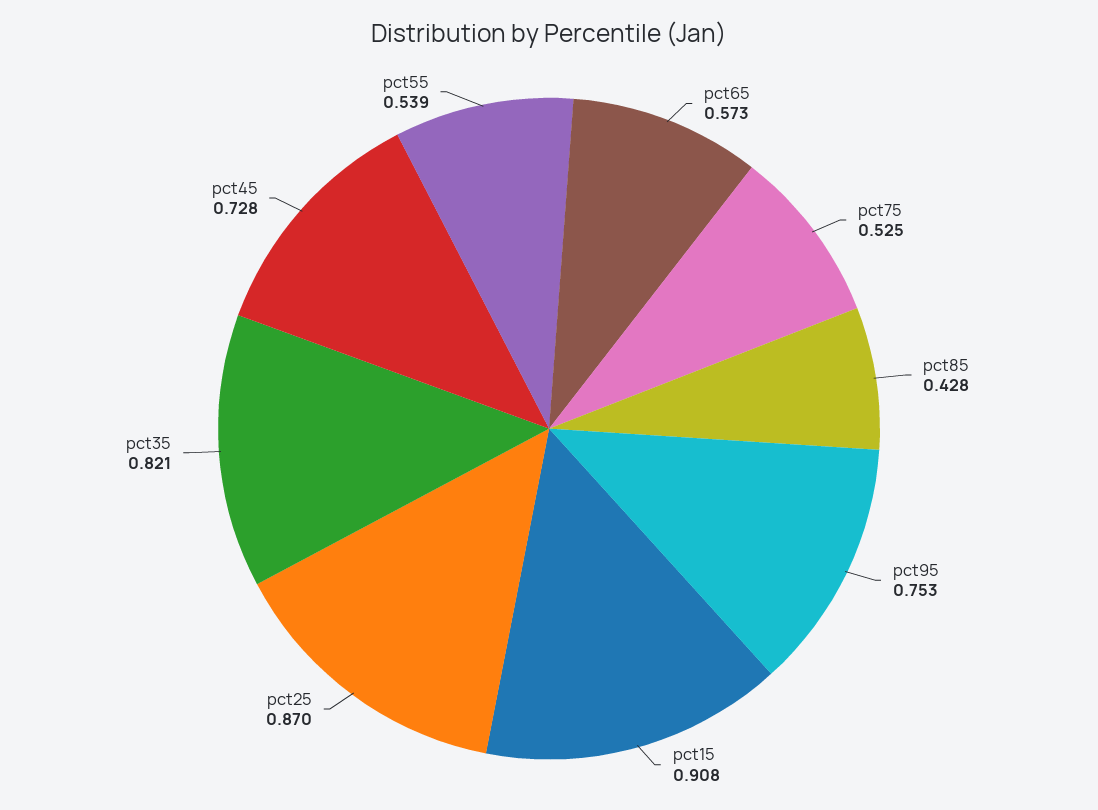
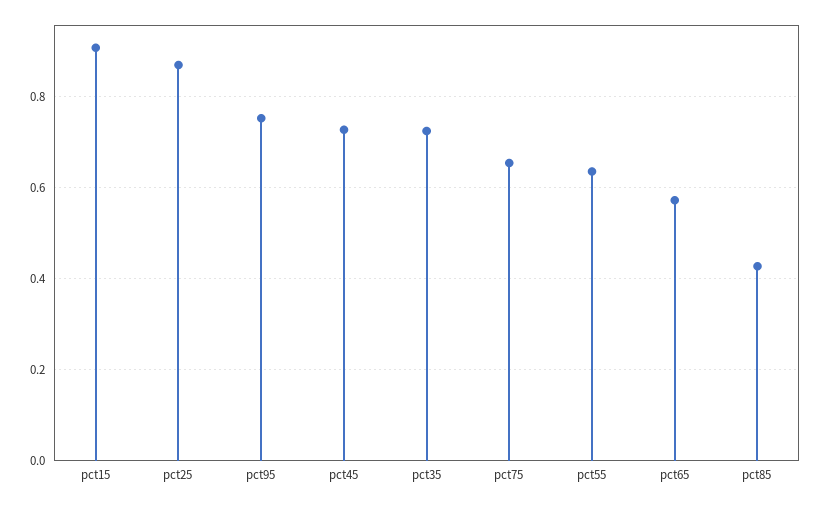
pct75: 0.525 -> 0.66
pct35: 0.821 -> 0.72
pct55: 0.539 -> 0.64

